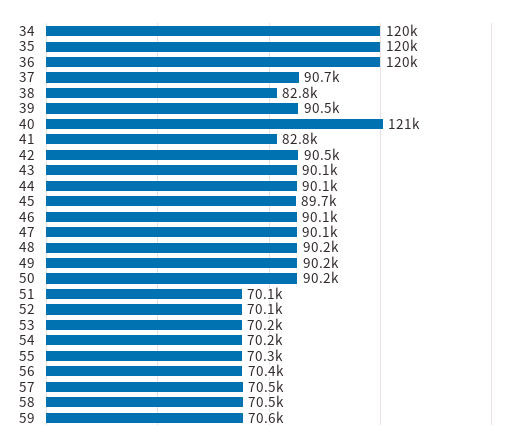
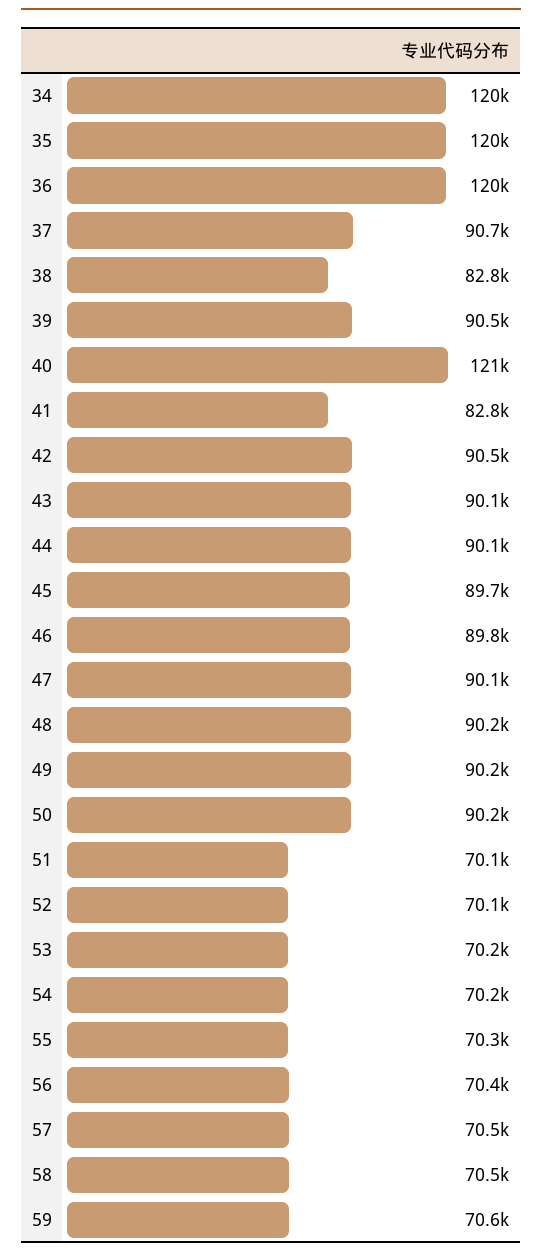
46: 90100 -> 89800

